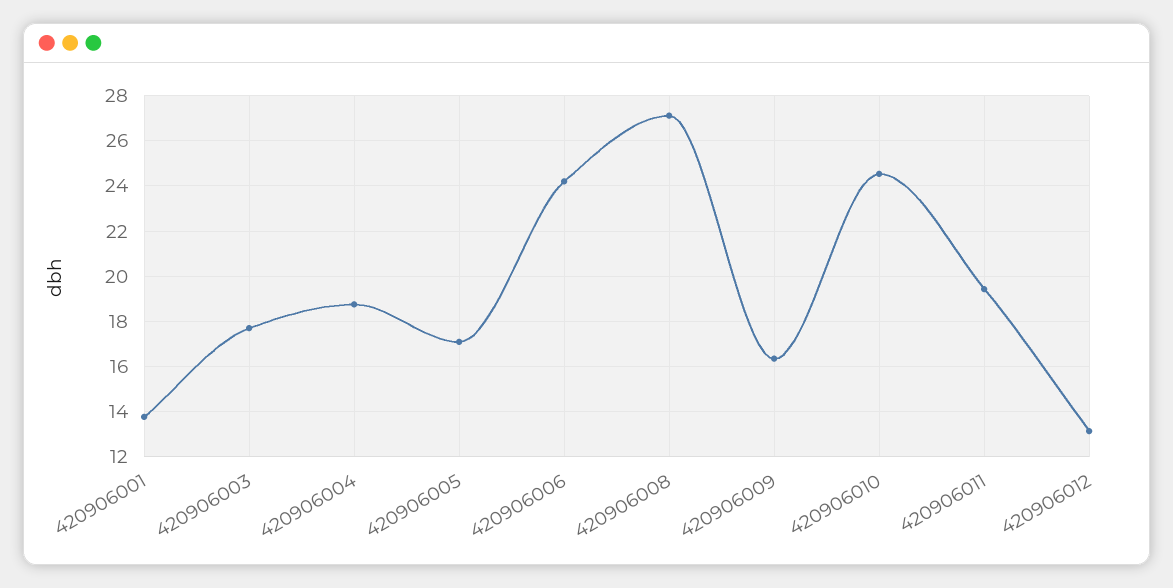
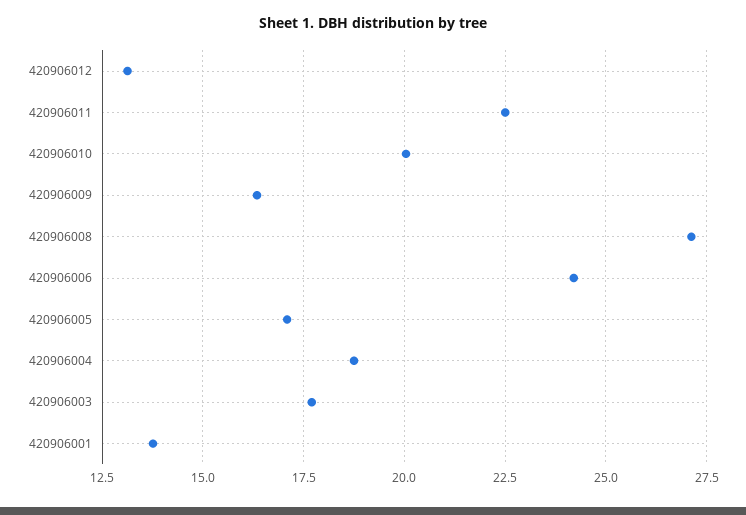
420906010: 24.5 -> 20
420906011: 19.5 -> 22.5

